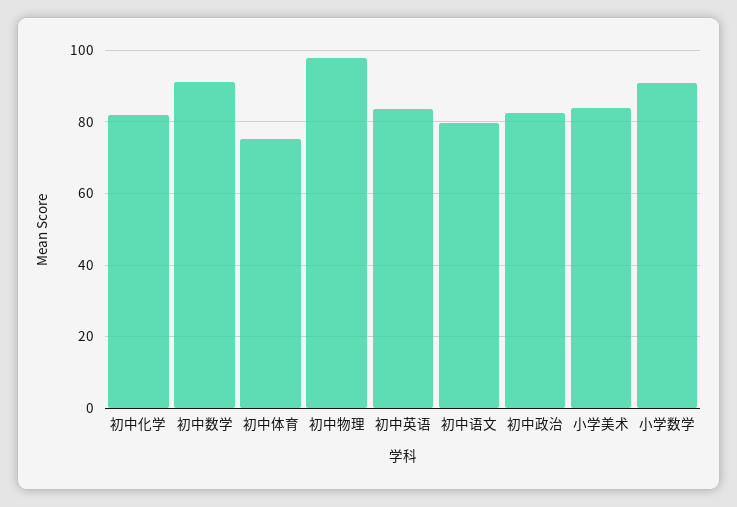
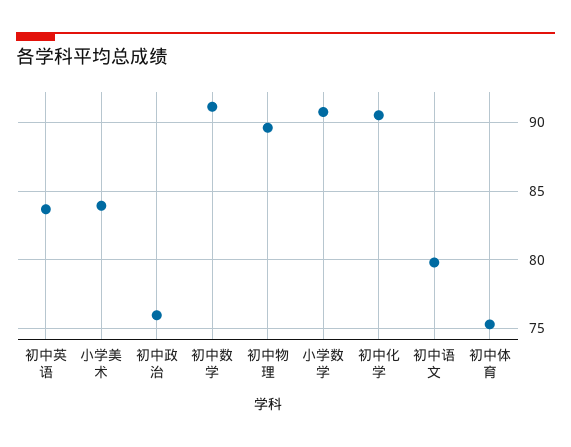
初中化学: 82 -> 90.5
初中物理: 98 -> 89.5
初中政治: 82 -> 76

